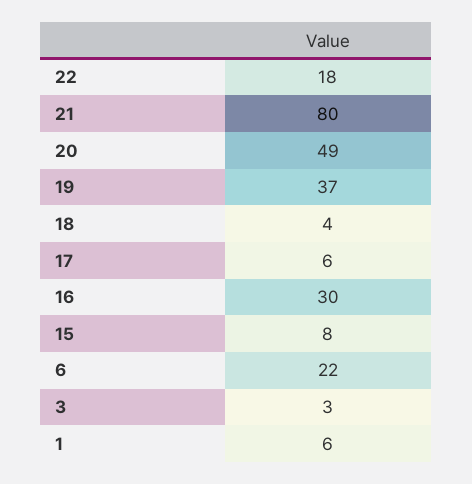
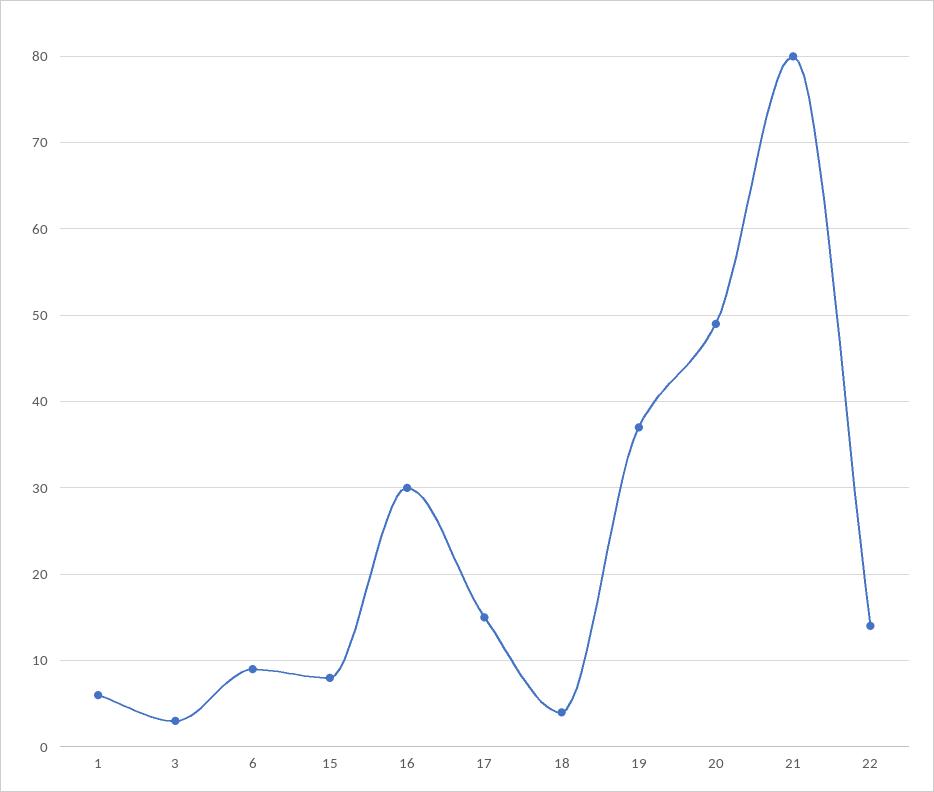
22: 18 -> 14
17: 6 -> 15
6: 22 -> 9

